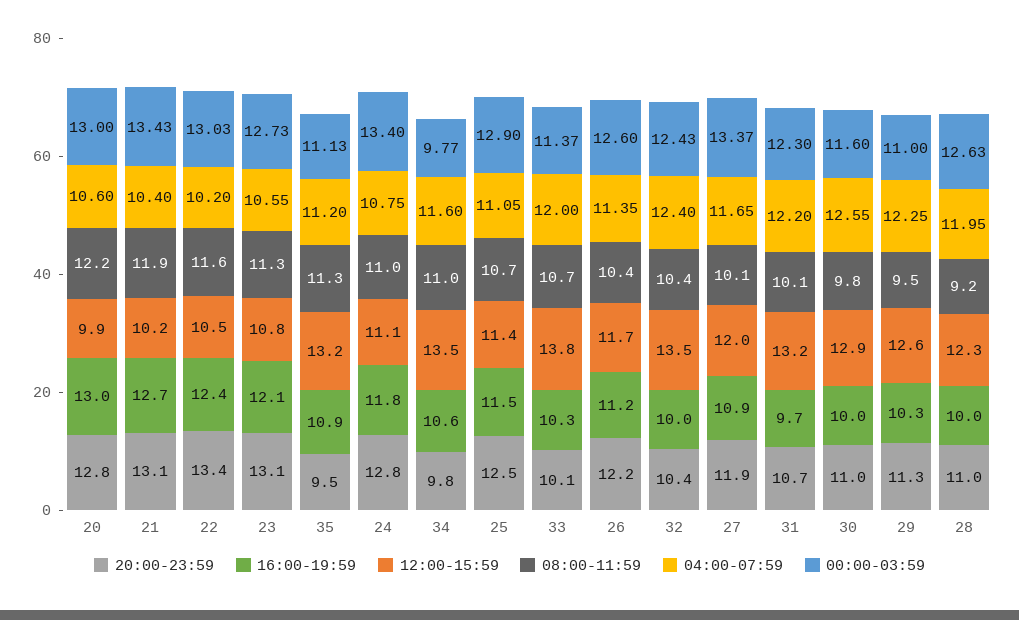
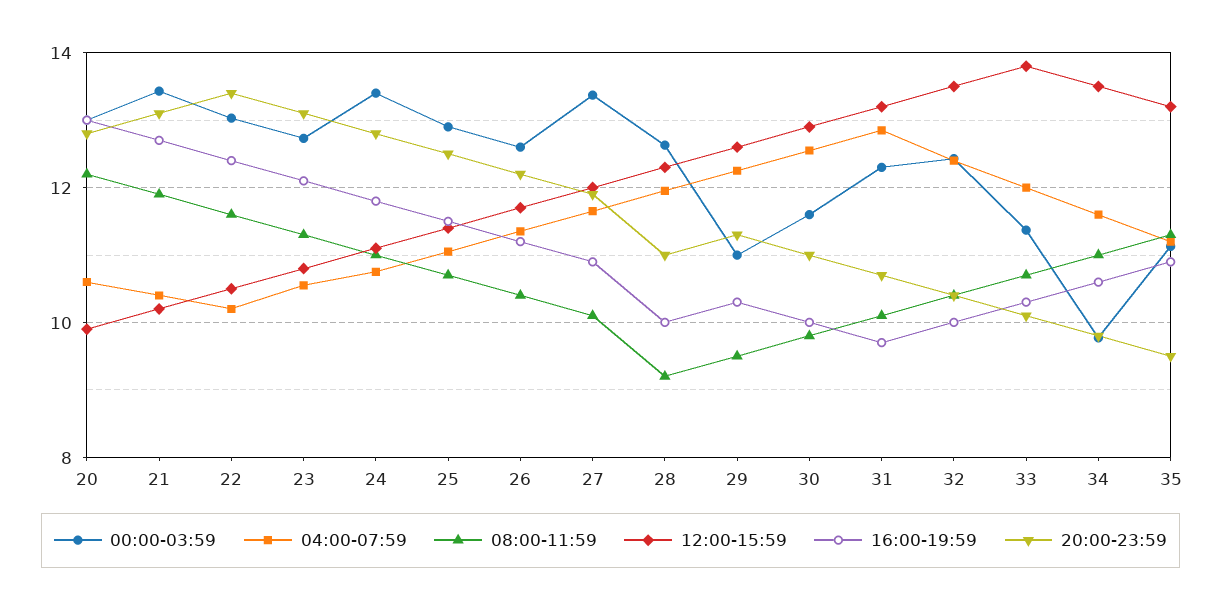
04:00-07:59, 31: 12.2 -> 12.8

